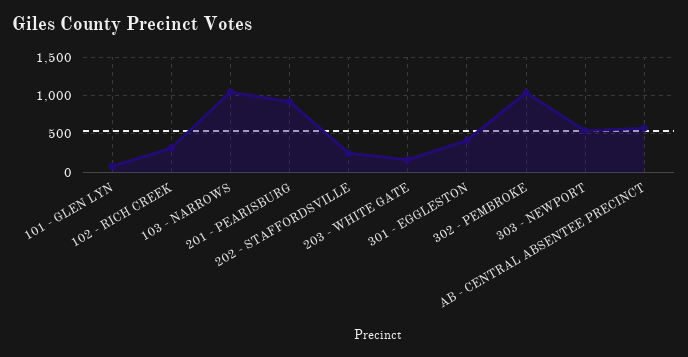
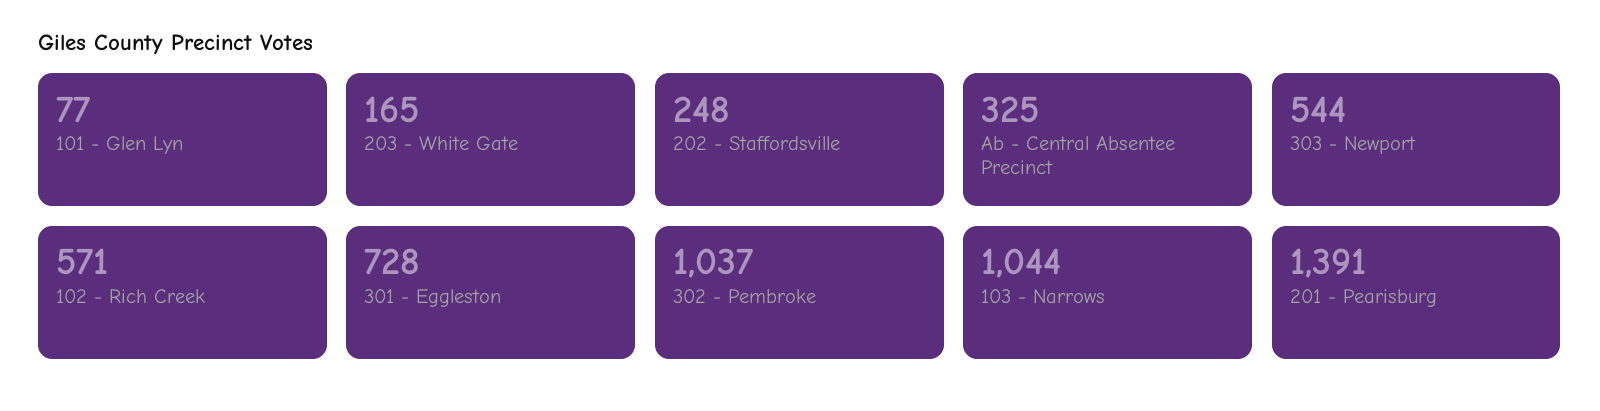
102 - RICH CREEK: 300 -> 571
201 - PEARISBURG: 900 -> 1391
301 - EGGLESTON: 400 -> 728
AB - CENTRAL ABSENTEE PRECINCT: 600 -> 325

